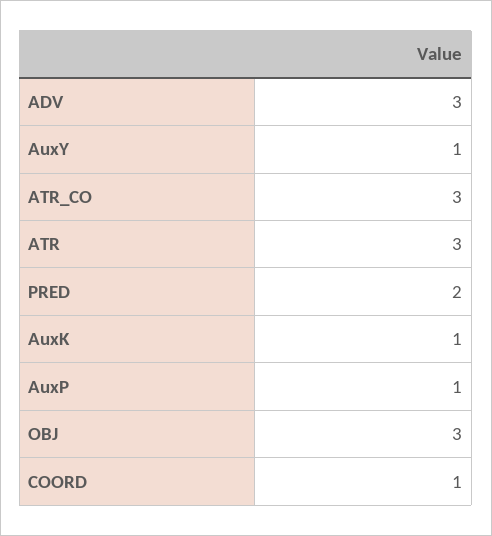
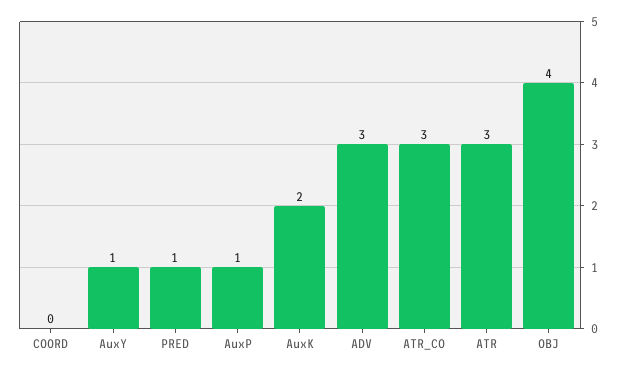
PRED: 2 -> 1
AuxK: 1 -> 2
OBJ: 3 -> 4
COORD: 1 -> 0

